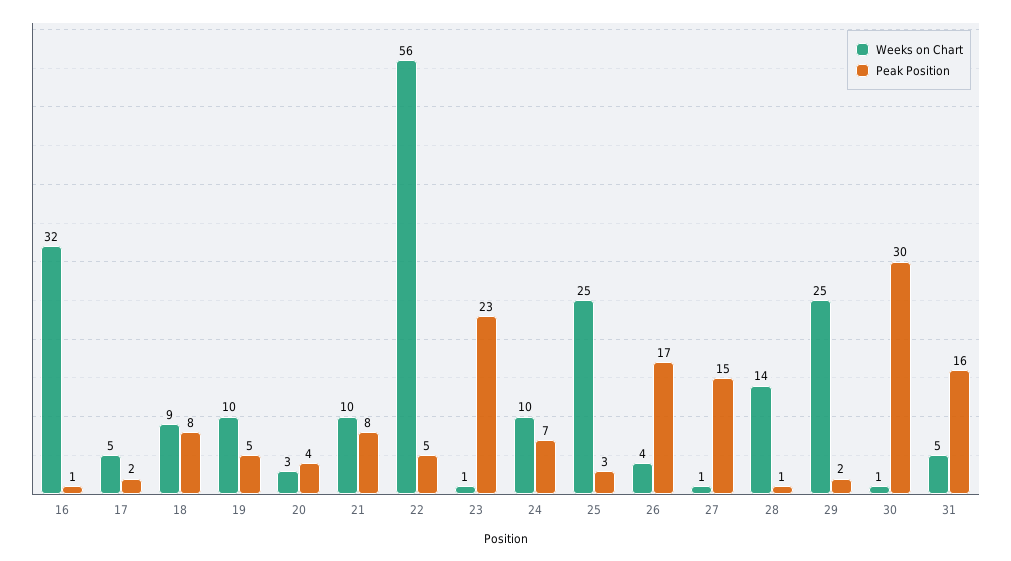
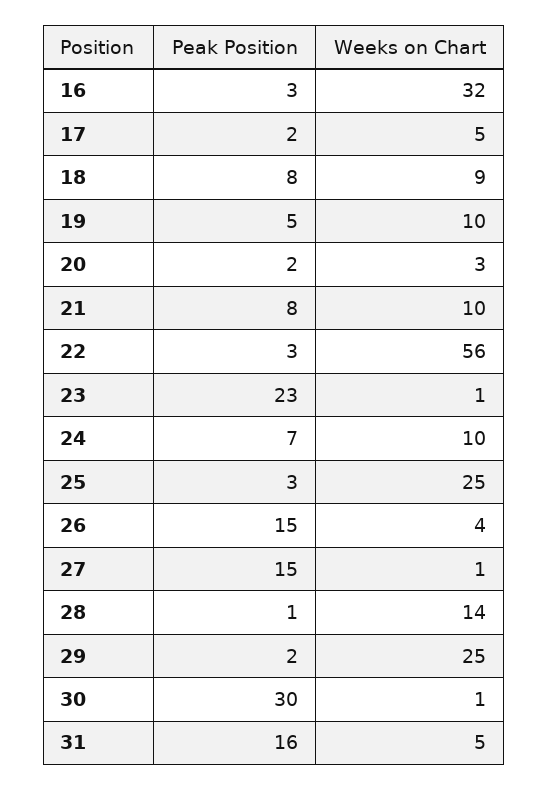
Peak Position, 16: 1 -> 3
Peak Position, 20: 4 -> 2
Peak Position, 22: 5 -> 3
Peak Position, 26: 17 -> 15

